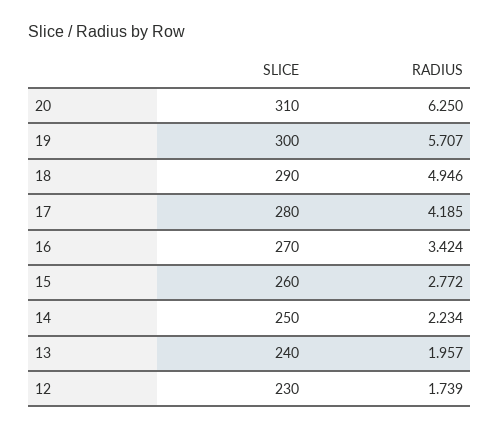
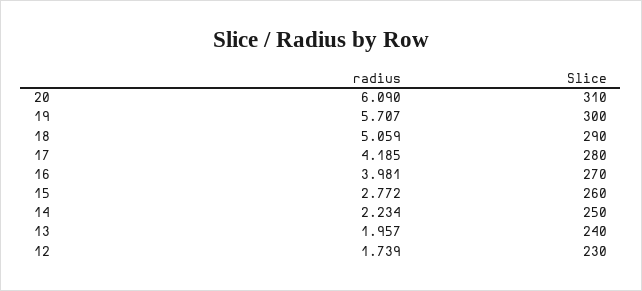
RADIUS, 20: 6.25 -> 6.09
RADIUS, 18: 4.946 -> 5.059
RADIUS, 16: 3.424 -> 3.981

